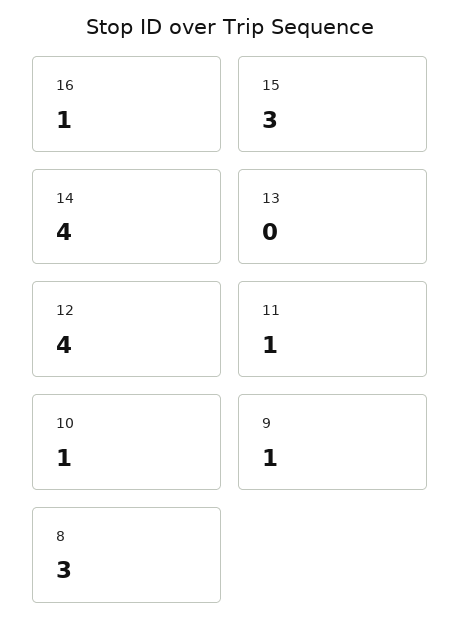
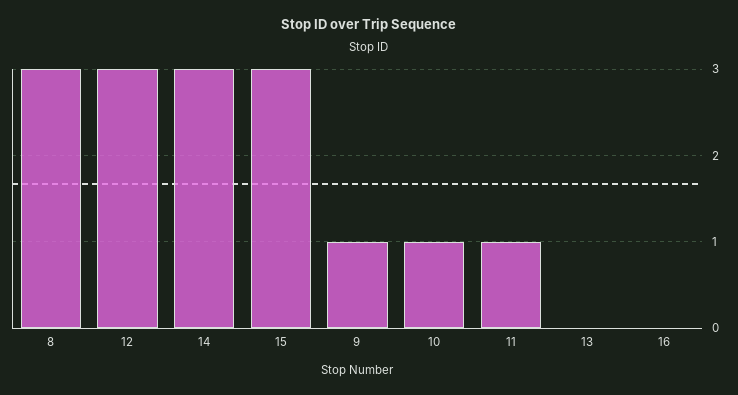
16: 1 -> 0
14: 4 -> 3
12: 4 -> 3

